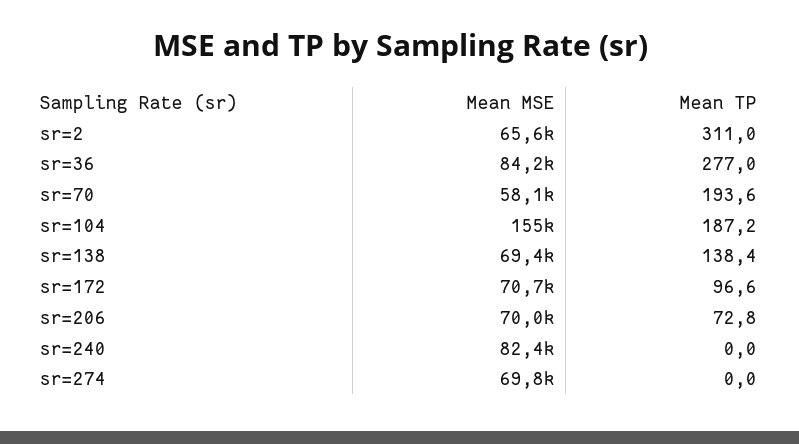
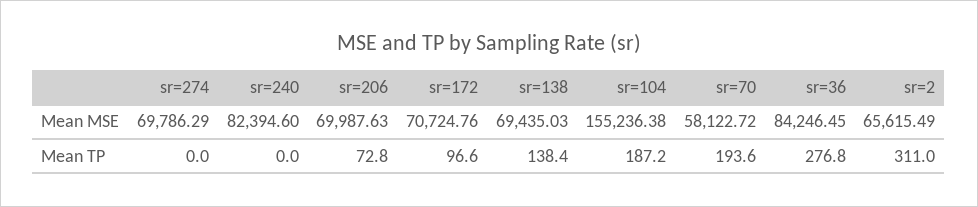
Mean TP, sr=36: 277 -> 276.8

